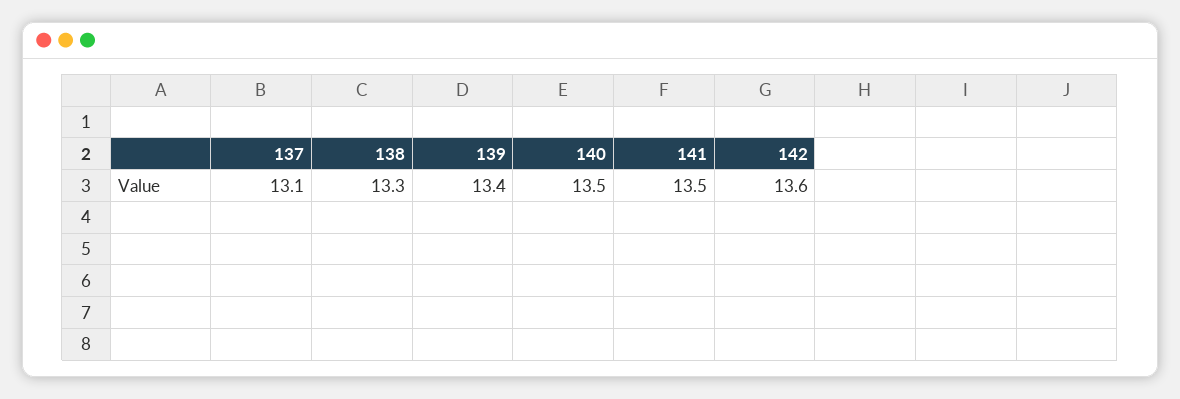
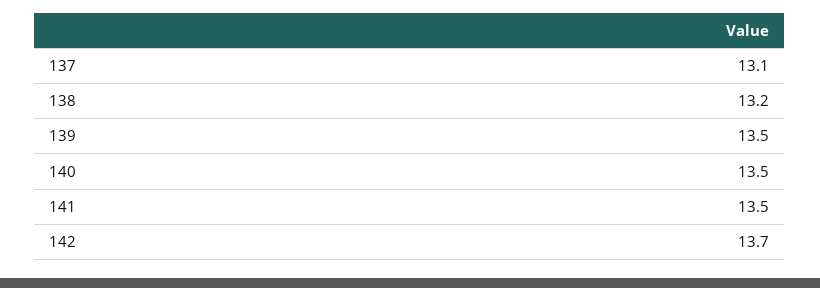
138: 13.3 -> 13.2
139: 13.4 -> 13.5
142: 13.6 -> 13.7

